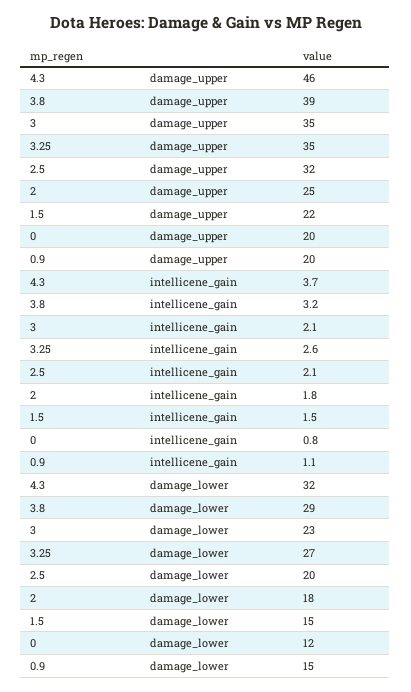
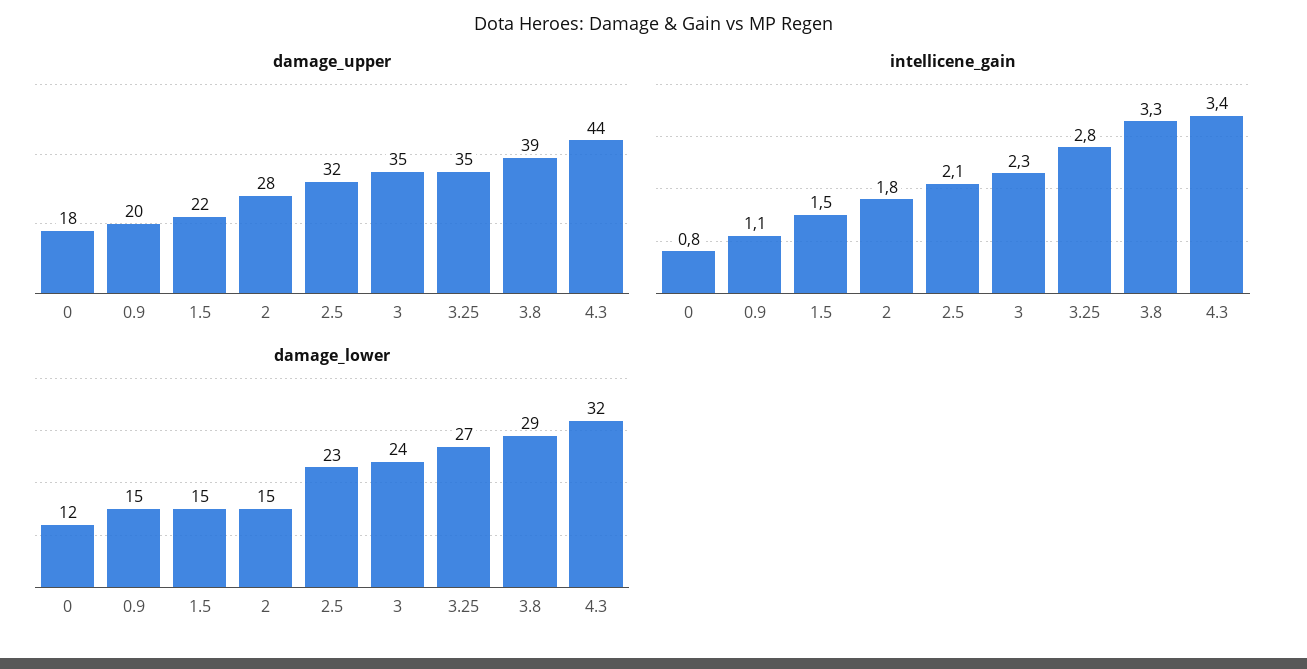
damage_upper, 4.3: 46 -> 44
damage_upper, 2: 25 -> 28
damage_upper, 0: 20 -> 18
intellicene_gain, 4.3: 3.7 -> 3.4
intellicene_gain, 3.8: 3.2 -> 3.3
intellicene_gain, 3: 2.1 -> 2.3
intellicene_gain, 3.25: 2.6 -> 2.8
damage_lower, 3: 23 -> 24
damage_lower, 2.5: 20 -> 23
damage_lower, 2: 18 -> 15

